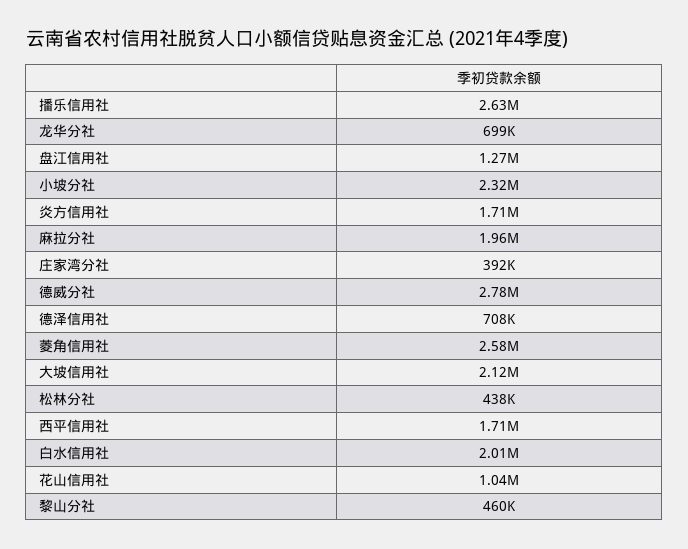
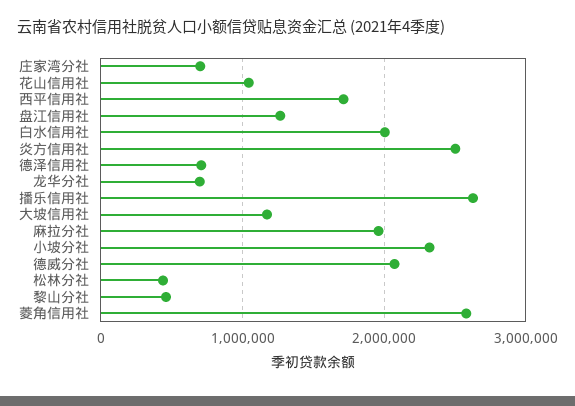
炎方信用社: 1710000 -> 2500000
庄家湾分社: 392000 -> 700000
德威分社: 2780000 -> 2100000
大坡信用社: 2120000 -> 1200000

